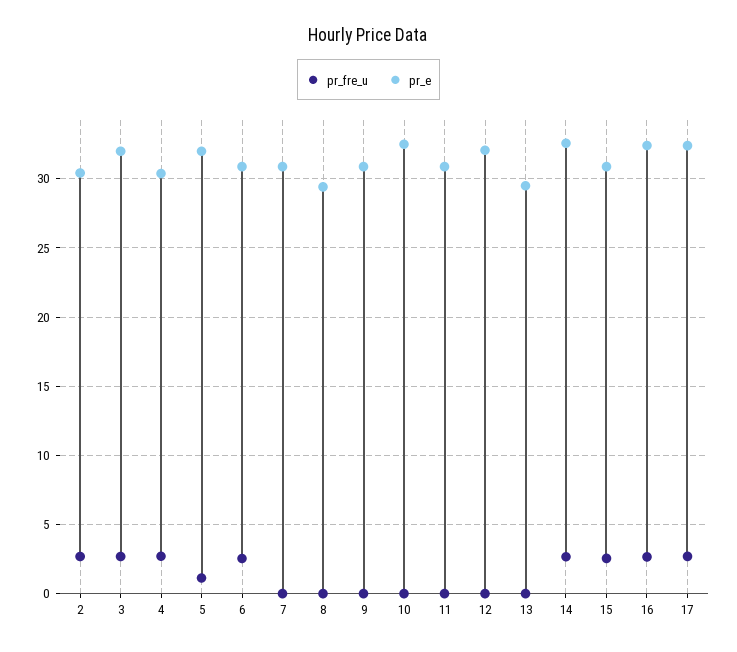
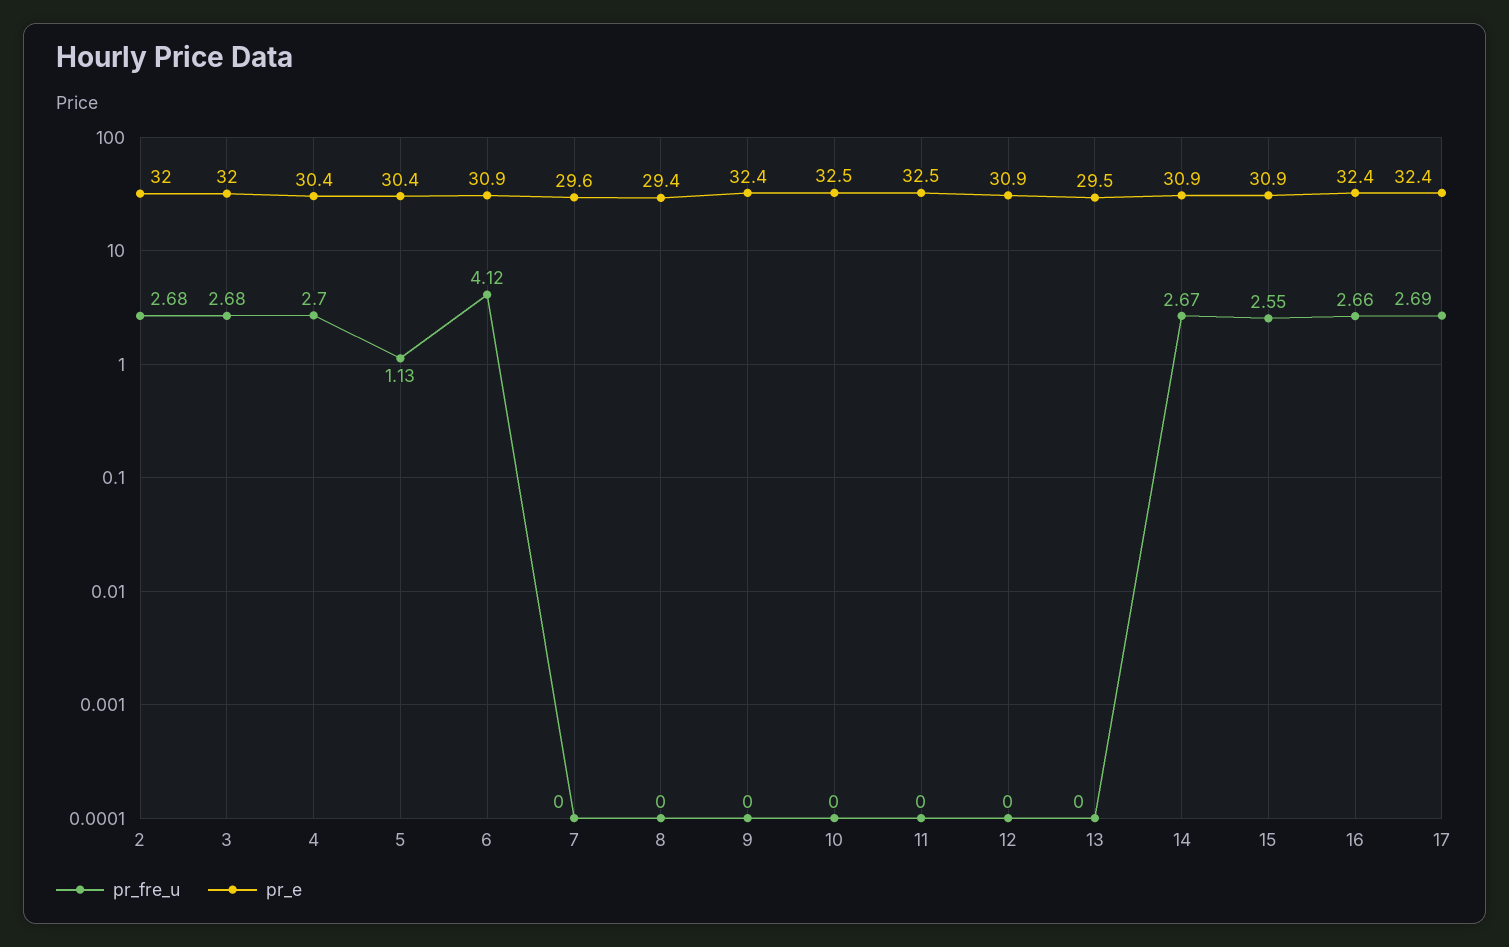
pr_e, 2: 30.5 -> 32
pr_e, 5: 32 -> 30.4
pr_fre_u, 6: 2.5 -> 4.12
pr_e, 7: 31 -> 29.6
pr_e, 9: 31 -> 32.4
pr_e, 11: 31 -> 32.5
pr_e, 12: 32 -> 30.9
pr_e, 14: 32.5 -> 30.9

